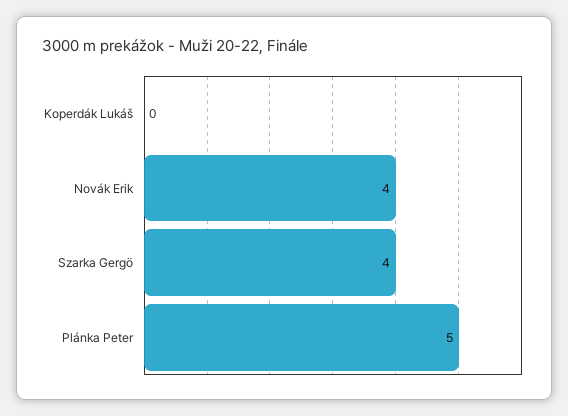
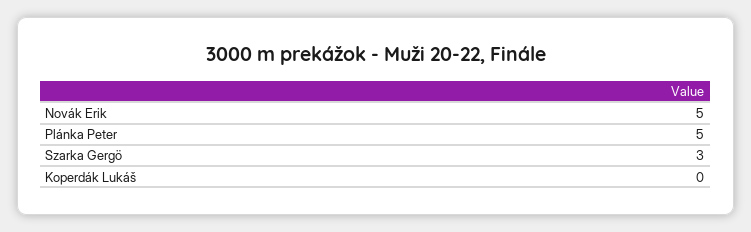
Novák Erik: 4 -> 5
Szarka Gergö: 4 -> 3

